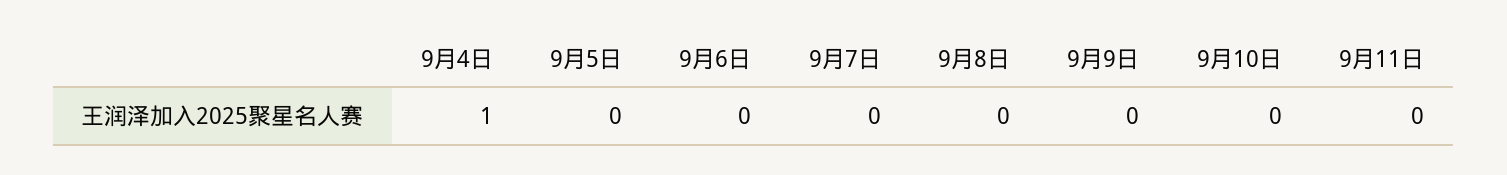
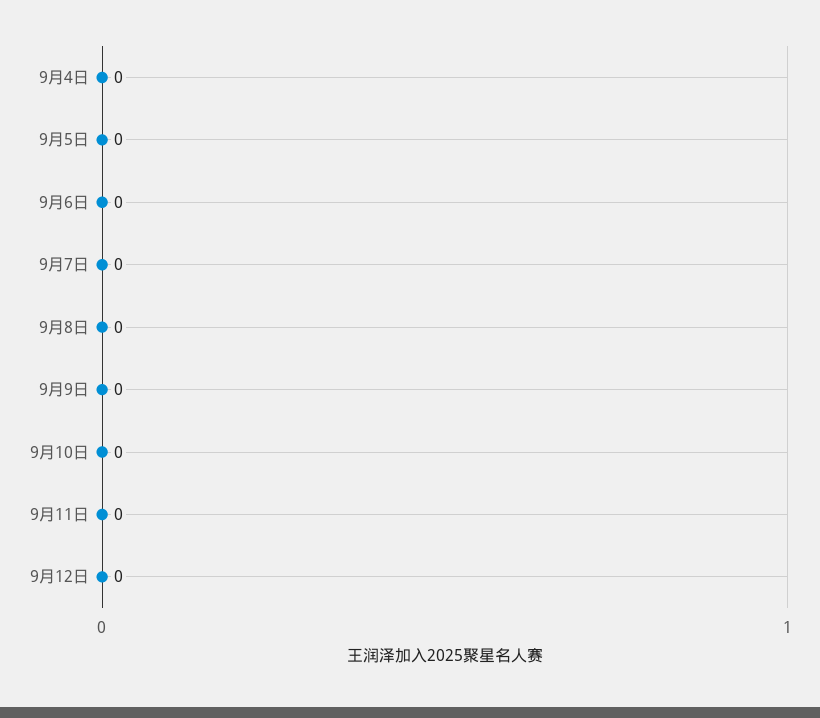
9月4日: 1 -> 0
9月12日: none -> 0

